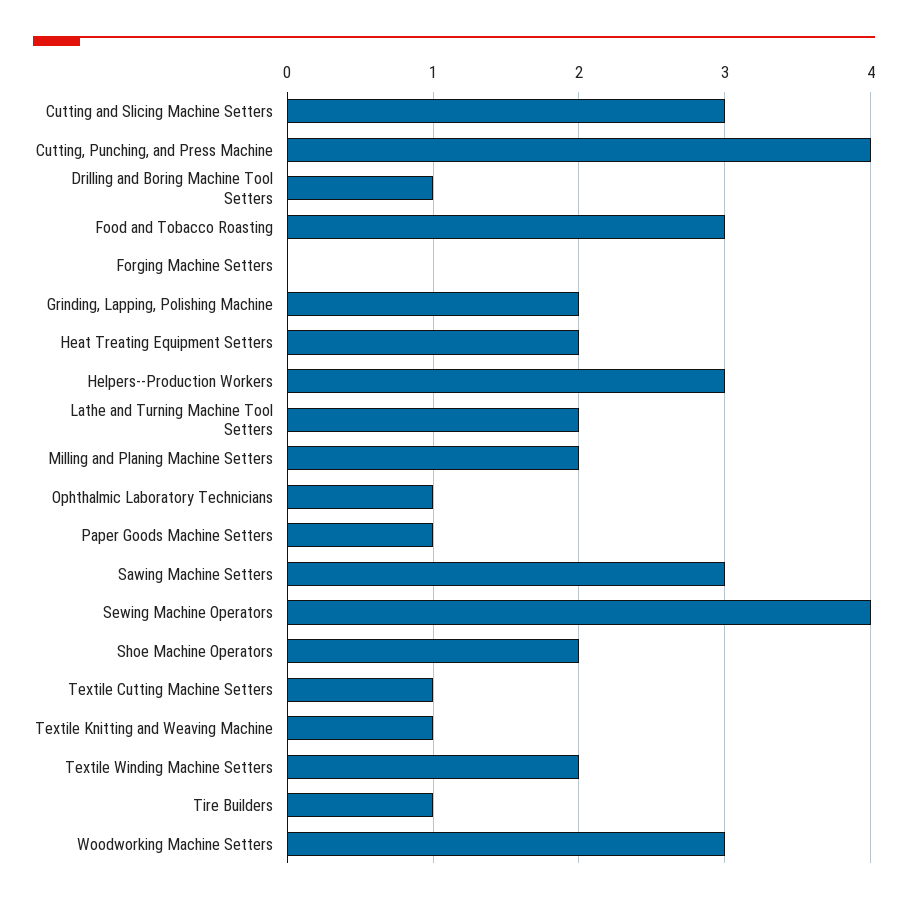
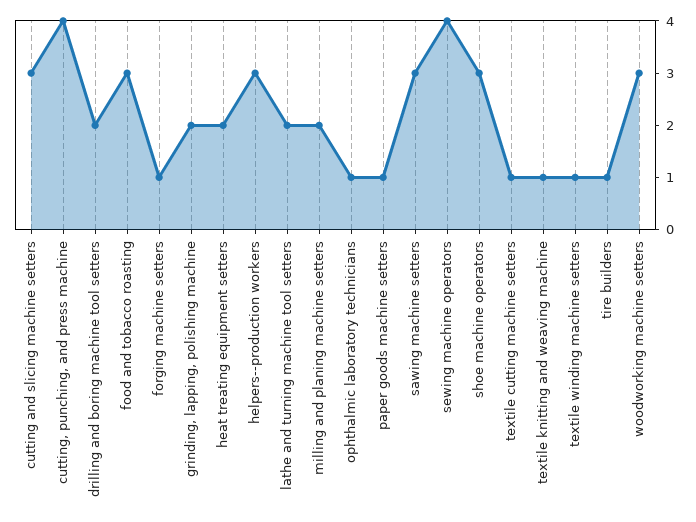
Drilling and Boring Machine Tool Setters: 1 -> 2
Forging Machine Setters: 0 -> 1
Shoe Machine Operators: 2 -> 3
Textile Winding Machine Setters: 2 -> 1

